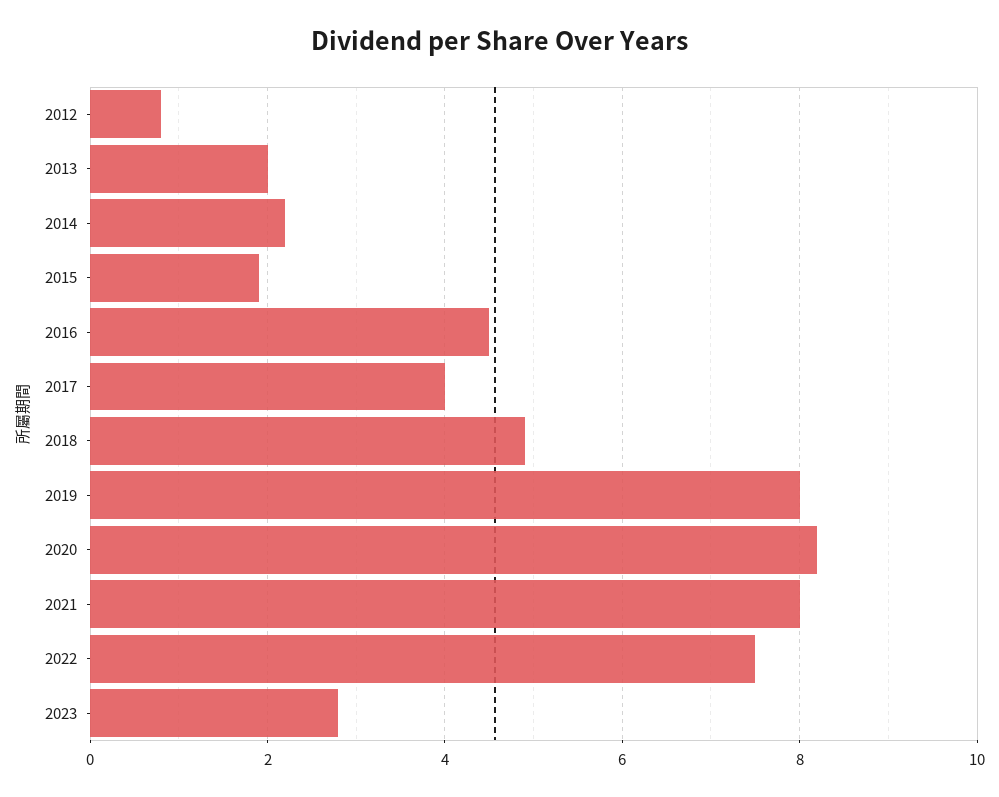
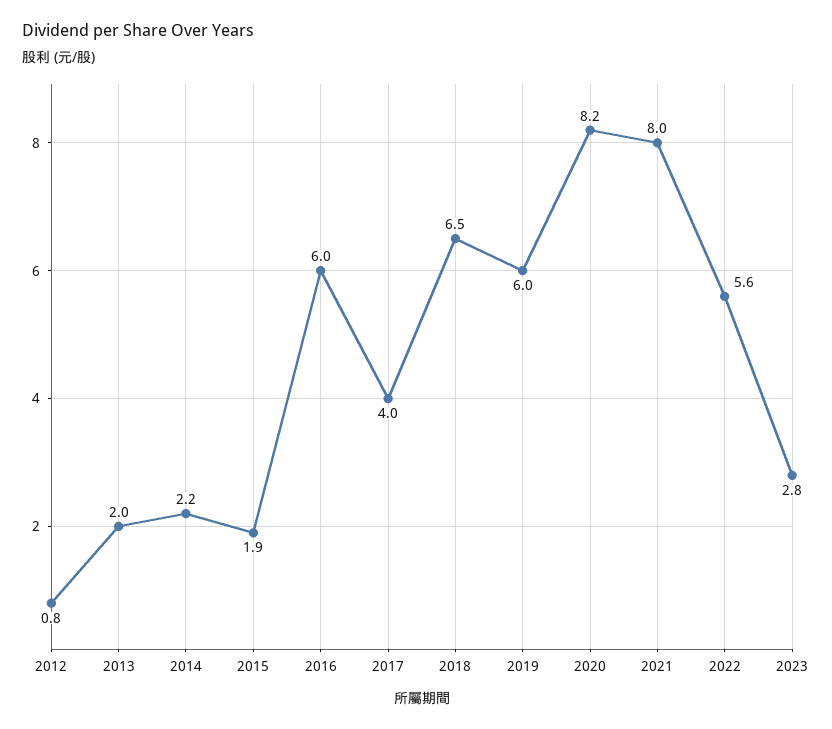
2016: 4.5 -> 6
2018: 5 -> 6.5
2019: 8 -> 6
2022: 7.5 -> 5.6

